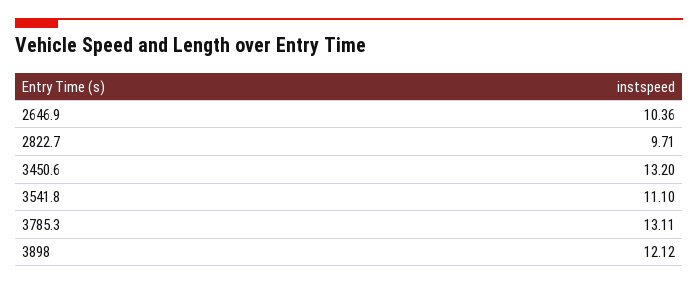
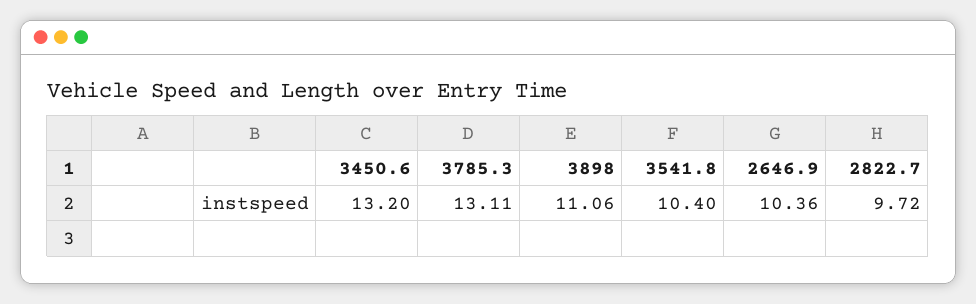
2822.7: 9.71 -> 9.72
3541.8: 11.1 -> 10.4
3898: 12.12 -> 11.06

